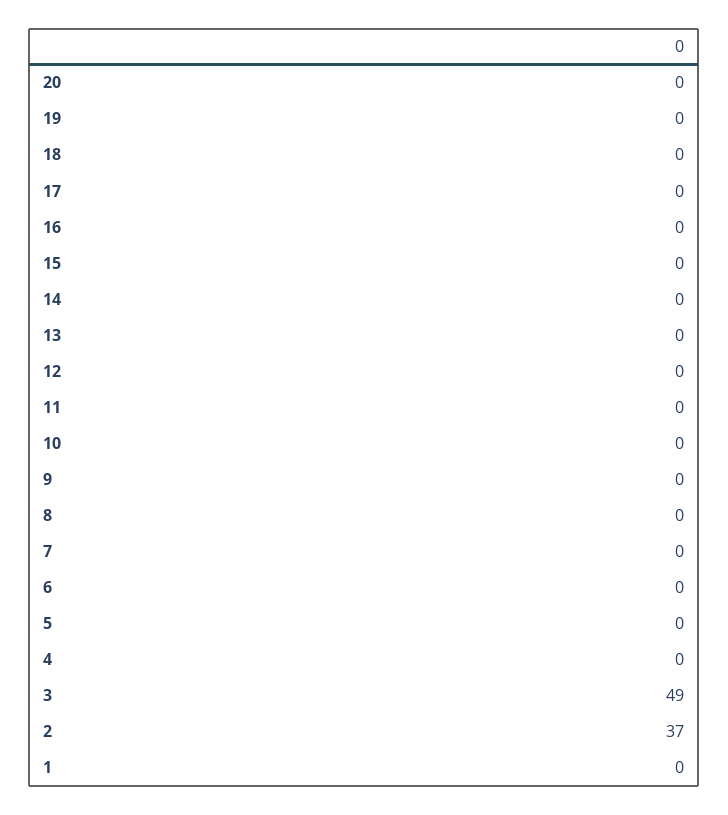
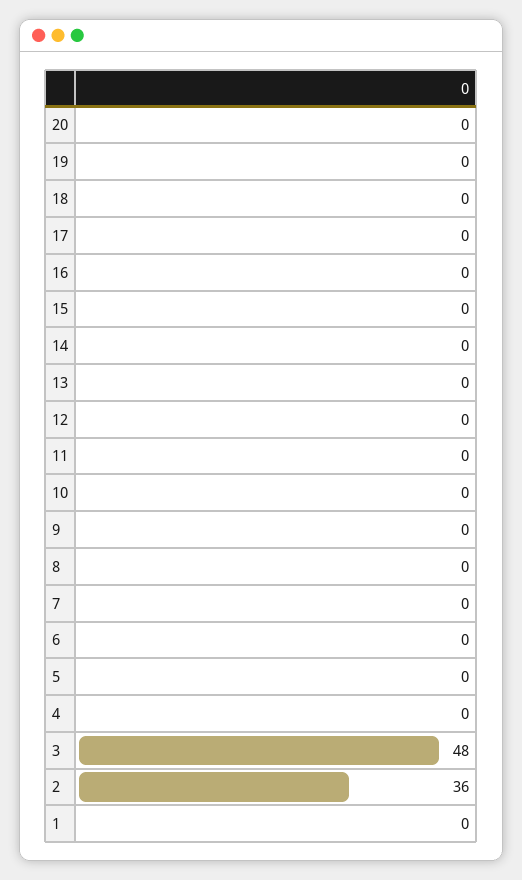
3: 49 -> 48
2: 37 -> 36

